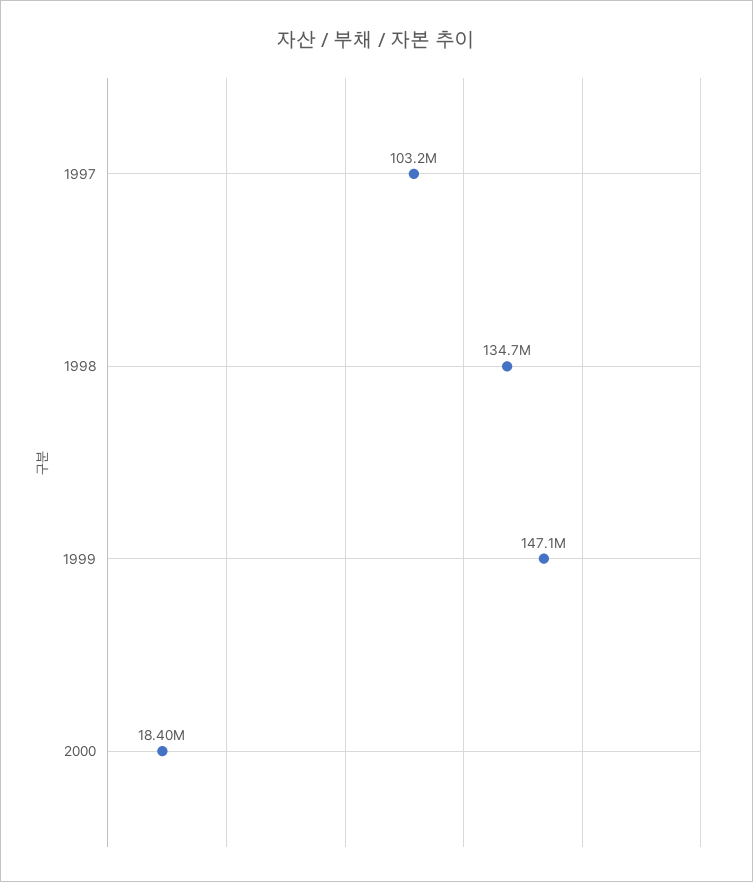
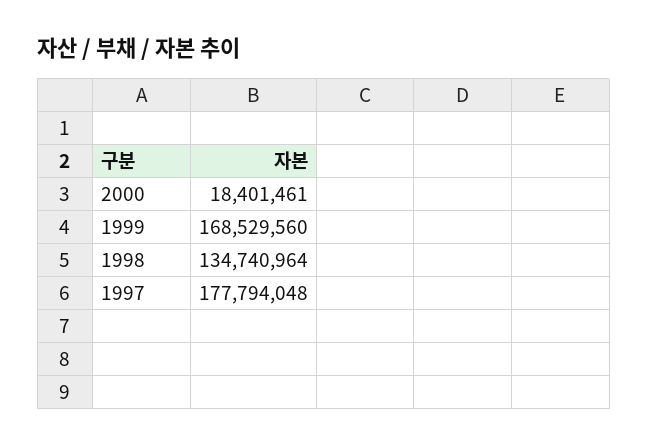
1997: 103200000 -> 177794048
1999: 147100000 -> 168529560

